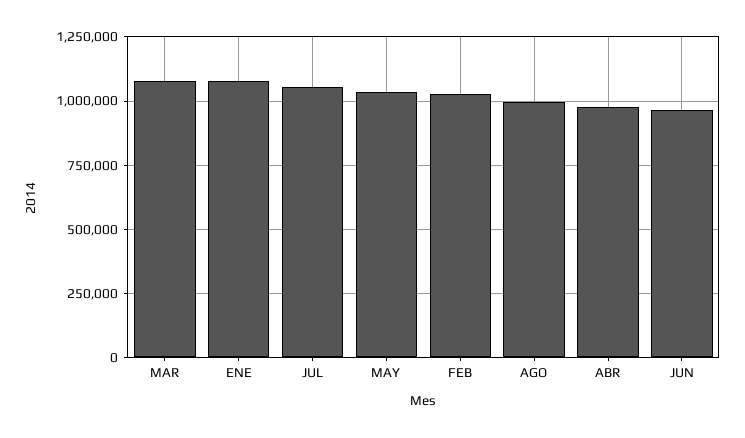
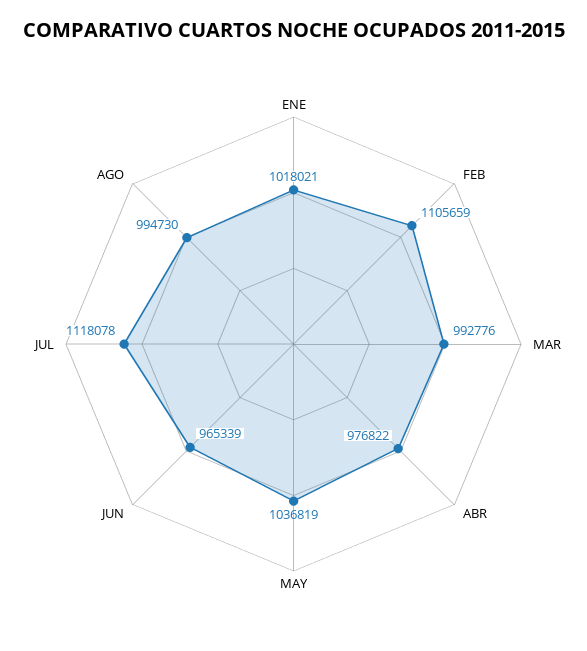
MAR: 1075000 -> 992776
ENE: 1075000 -> 1018021
JUL: 1050000 -> 1118078
FEB: 1025000 -> 1105659

